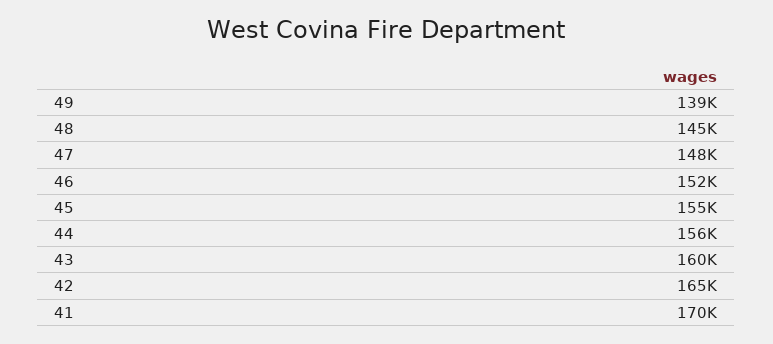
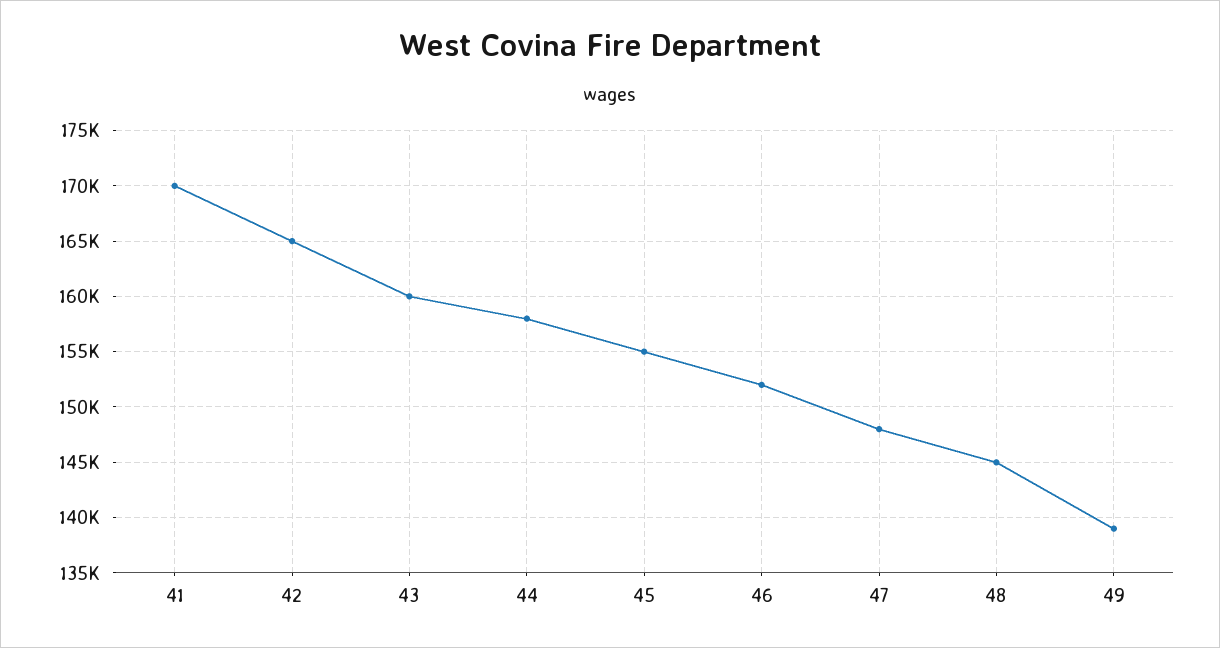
44: 156000 -> 158000

